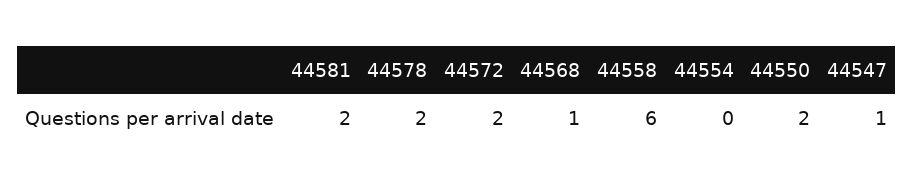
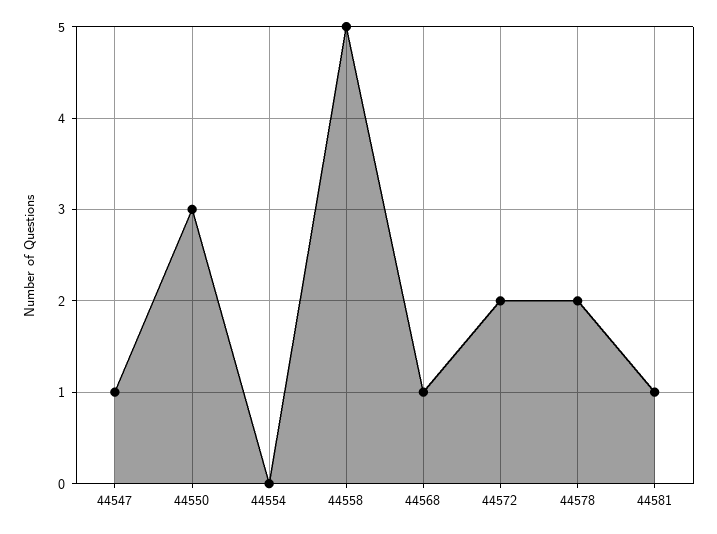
44581: 2 -> 1
44558: 6 -> 5
44550: 2 -> 3

